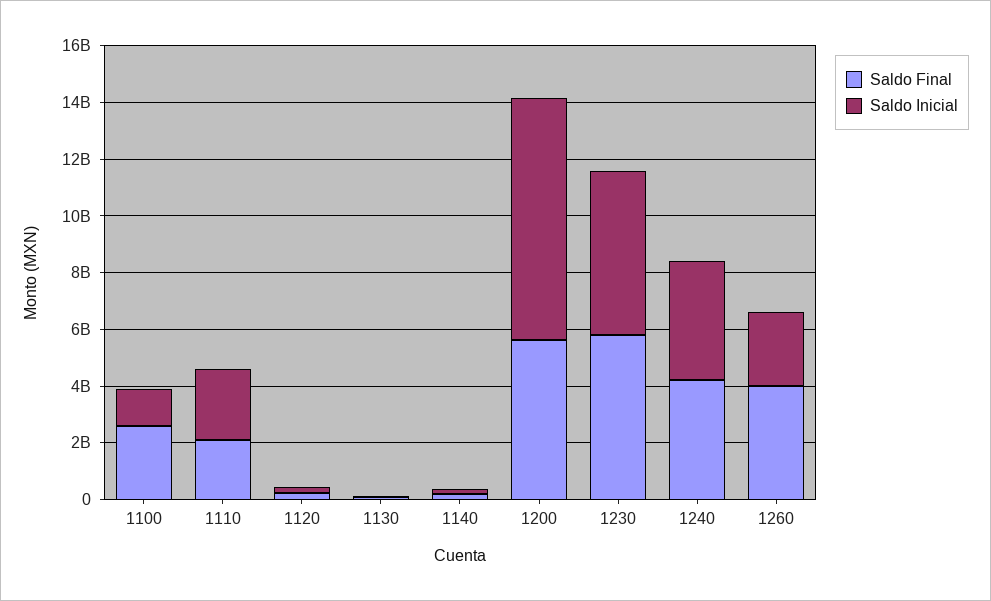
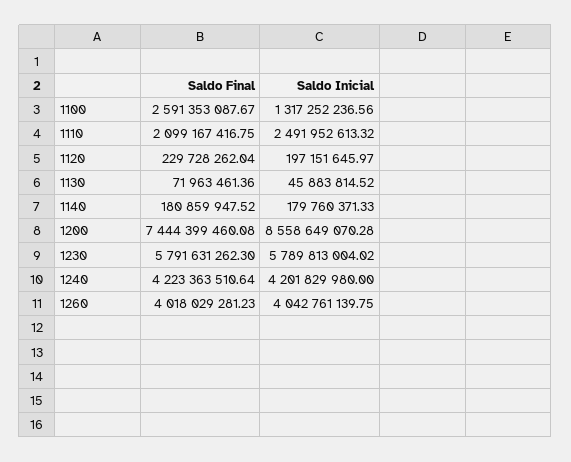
Saldo Final, 1200: 5500000000 -> 7444399460.08
Saldo Inicial, 1260: 2500000000 -> 4042761139.75

